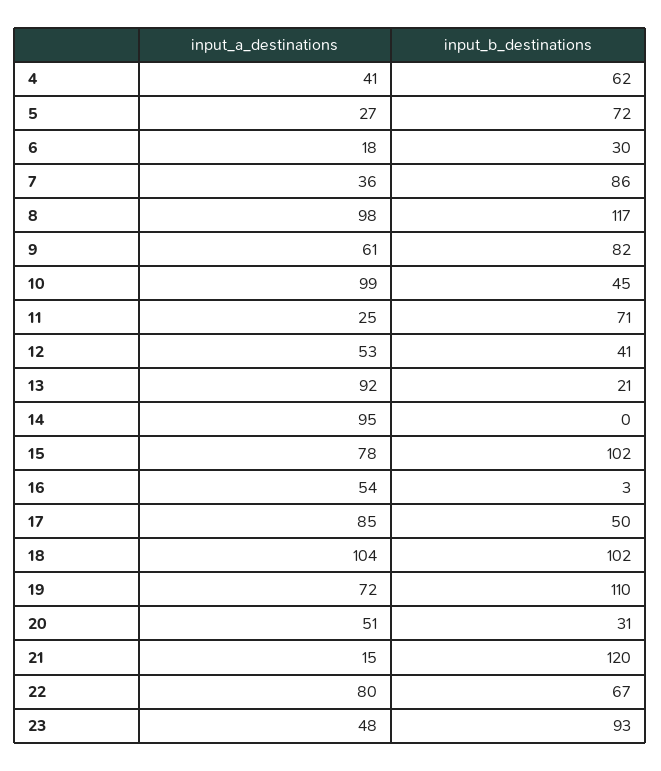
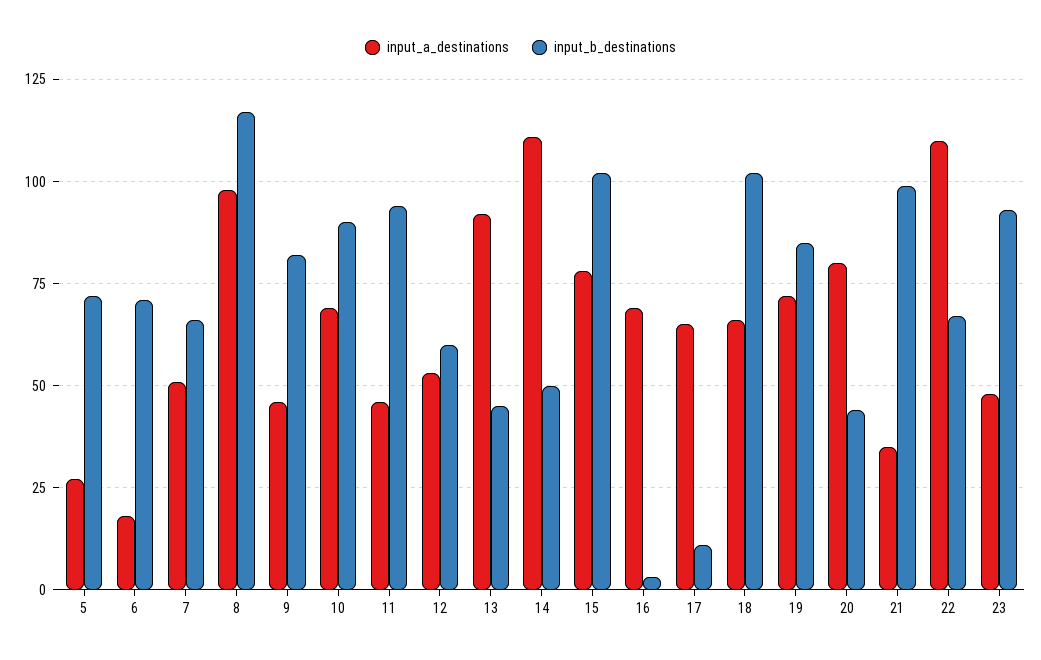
input_a_destinations, 4: 41 -> none
input_b_destinations, 4: 62 -> none
input_b_destinations, 6: 30 -> 70
input_a_destinations, 7: 36 -> 50
input_b_destinations, 7: 86 -> 65
input_a_destinations, 9: 61 -> 45
input_a_destinations, 10: 99 -> 70
input_b_destinations, 10: 45 -> 90
input_a_destinations, 11: 25 -> 45
input_b_destinations, 11: 71 -> 95
input_b_destinations, 12: 41 -> 60
input_b_destinations, 13: 21 -> 45
input_a_destinations, 14: 95 -> 110
input_b_destinations, 14: 0 -> 50
input_a_destinations, 16: 54 -> 70
input_a_destinations, 17: 85 -> 65
input_b_destinations, 17: 50 -> 10
input_a_destinations, 18: 104 -> 65
input_b_destinations, 19: 110 -> 85
input_a_destinations, 20: 51 -> 80
input_b_destinations, 20: 31 -> 45
input_a_destinations, 21: 15 -> 35
input_b_destinations, 21: 120 -> 100
input_a_destinations, 22: 80 -> 110

